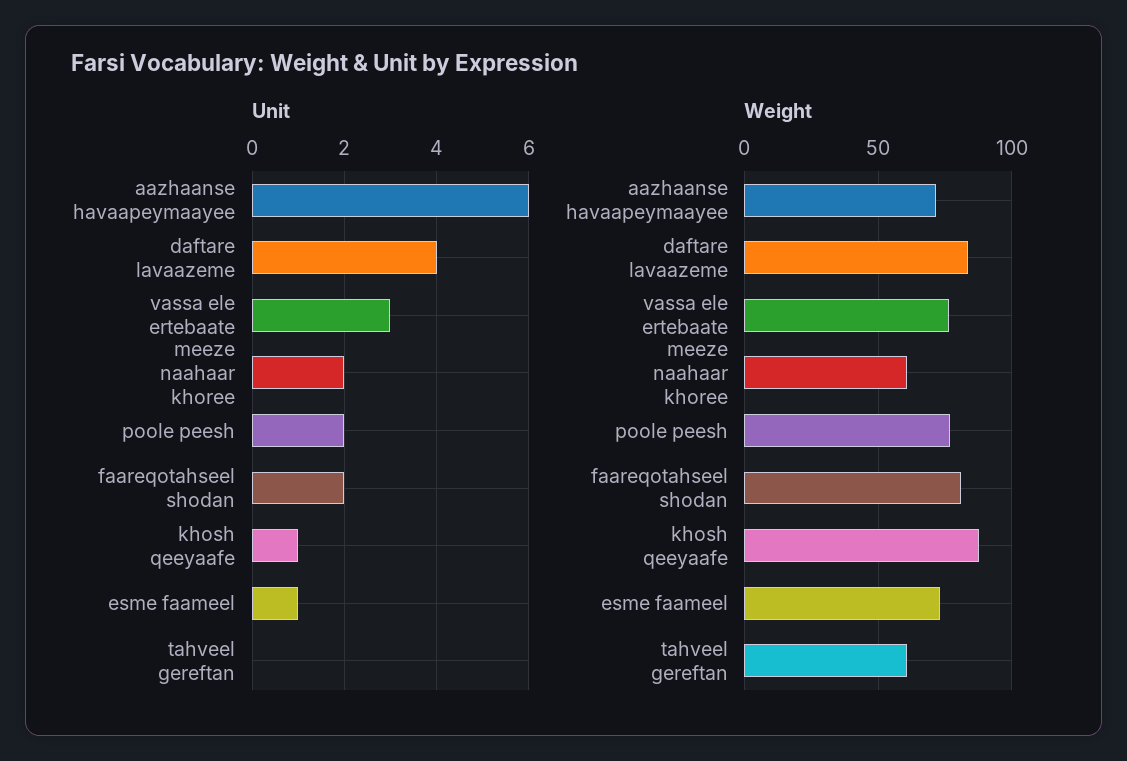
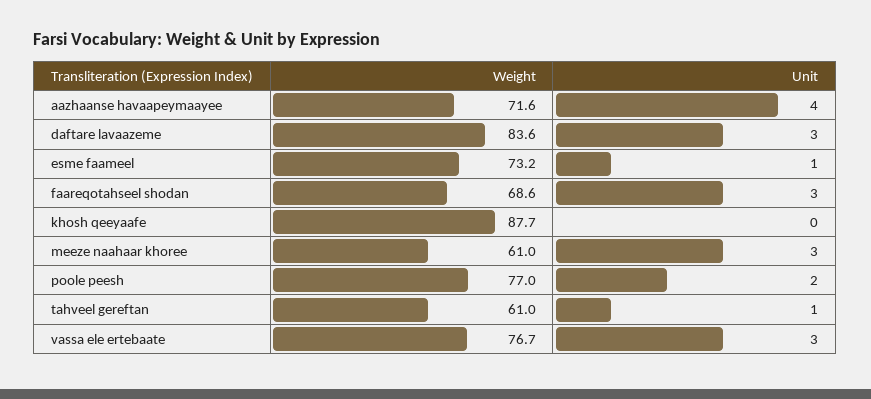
Unit, aazhaanse havaapeymaayee: 6 -> 4
Unit, daftare lavaazeme: 4 -> 3
Unit, meeze naahaar khoree: 2 -> 3
Unit, faareqotahseel shodan: 2 -> 3
Unit, khosh qeeyaafe: 1 -> 0
Unit, tahveel gereftan: 0 -> 1
Weight, faareqotahseel shodan: 80 -> 68.6

